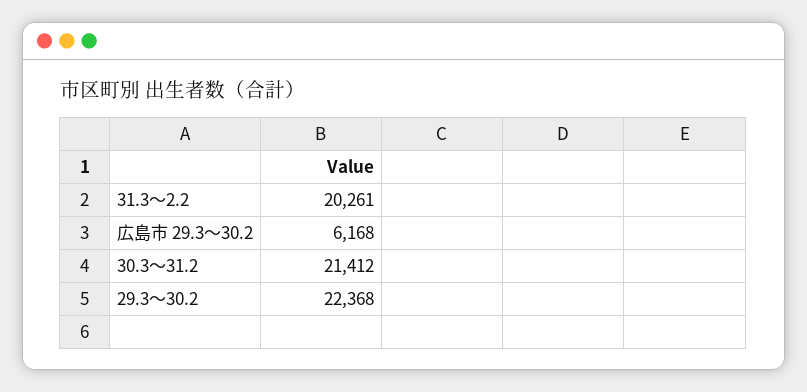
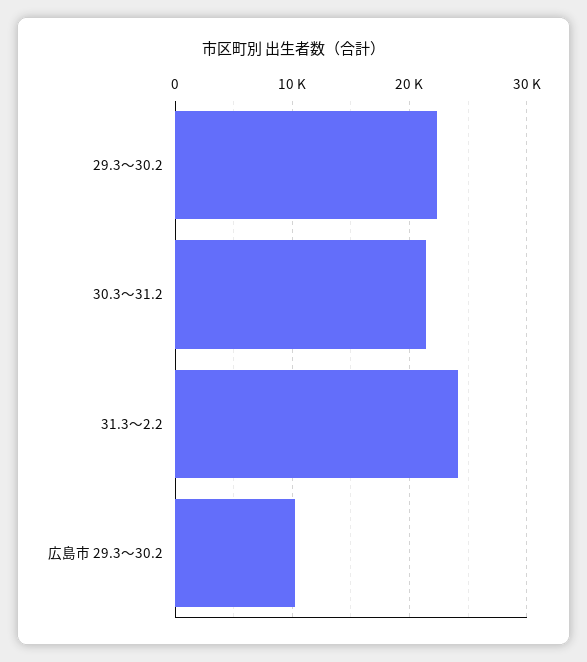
31.3～2.2: 20261 -> 24000
広島市 29.3～30.2: 6168 -> 10000

